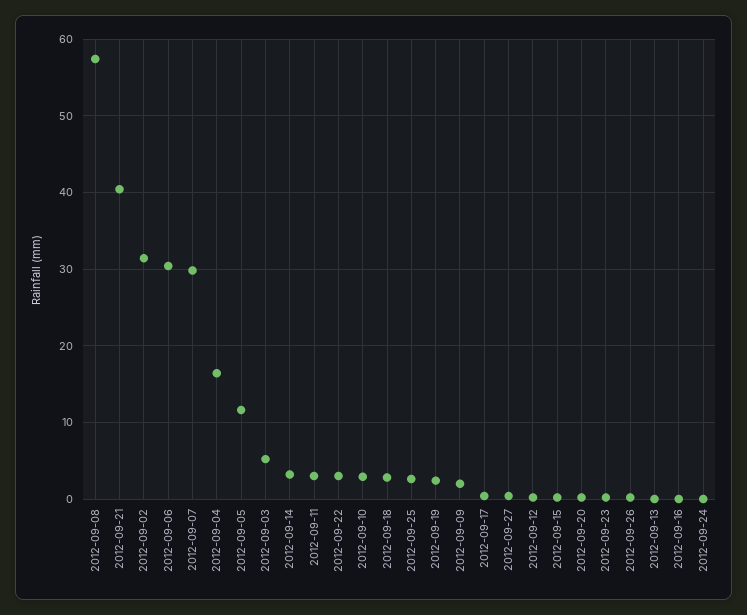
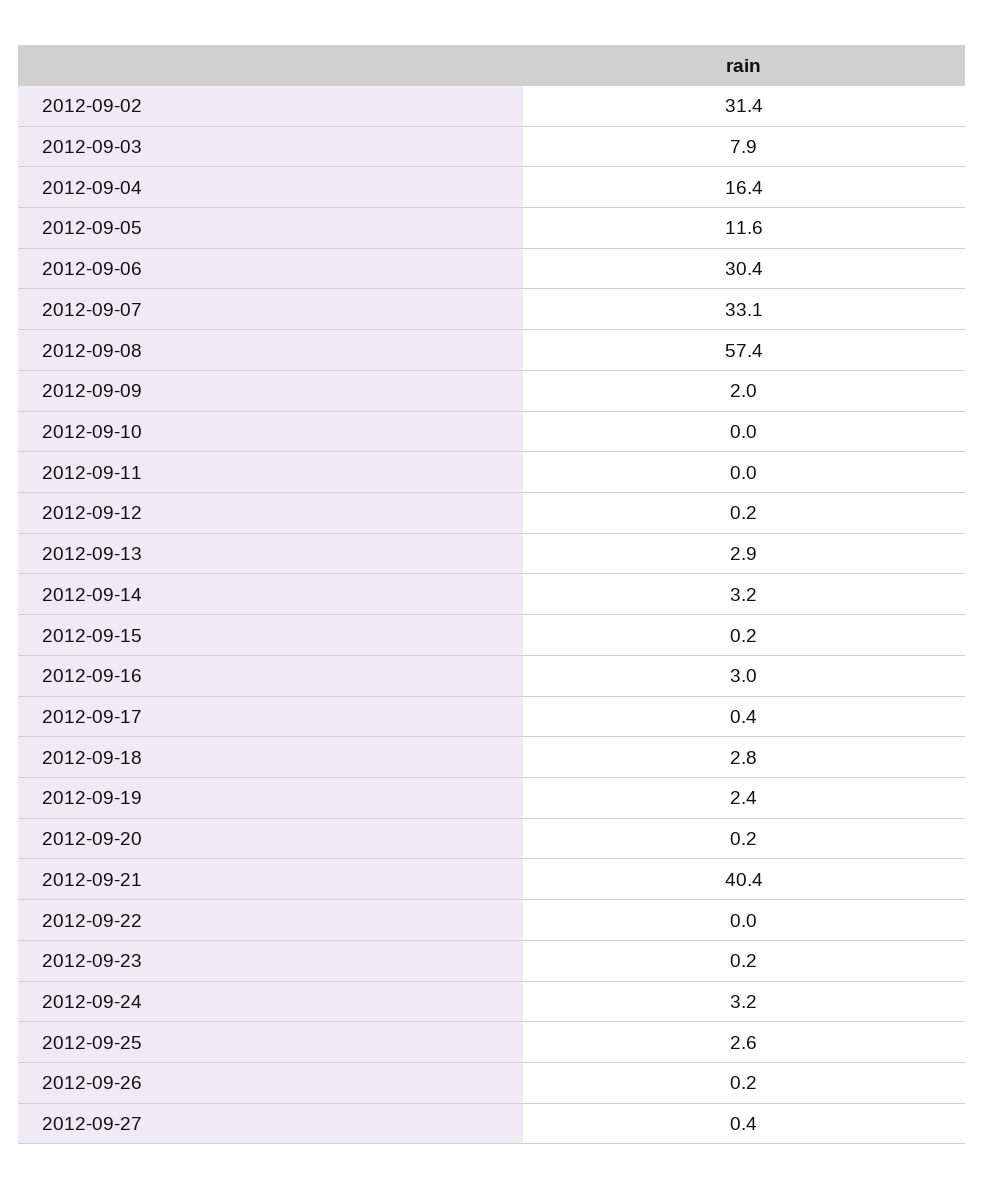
2012-09-07: 30 -> 33.1
2012-09-03: 5 -> 7.9
2012-09-11: 3 -> 0
2012-09-22: 3 -> 0
2012-09-10: 3 -> 0
2012-09-13: 0 -> 2.9
2012-09-16: 0 -> 3
2012-09-24: 0 -> 3.2

